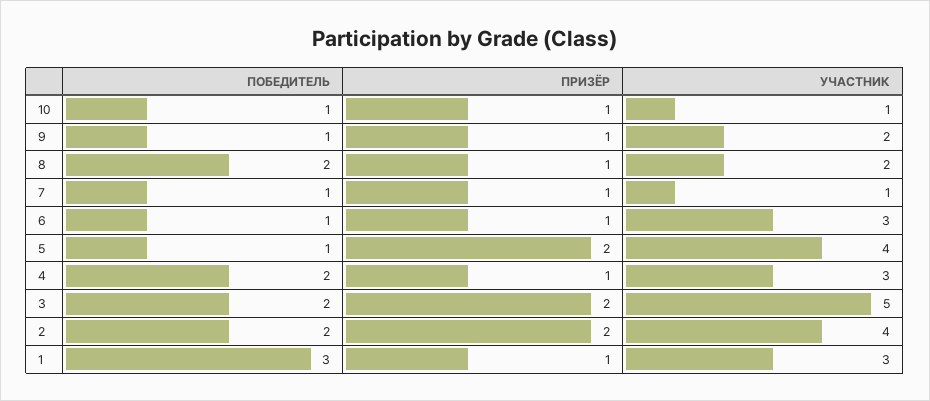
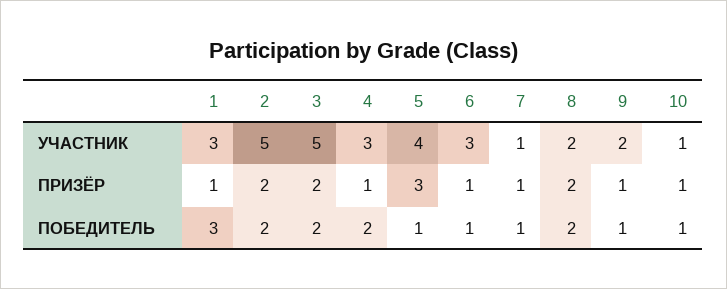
ПРИЗЁР, 8: 1 -> 2
ПРИЗЁР, 5: 2 -> 3
УЧАСТНИК, 2: 4 -> 5

